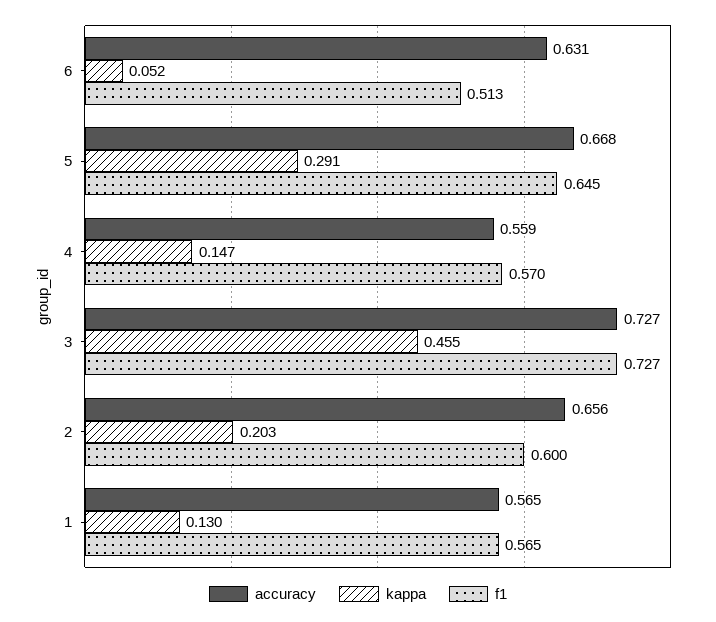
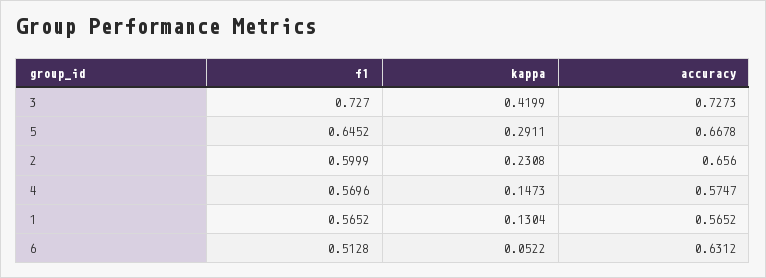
accuracy, 4: 0.559 -> 0.5747
kappa, 3: 0.455 -> 0.4199
kappa, 2: 0.203 -> 0.2308

